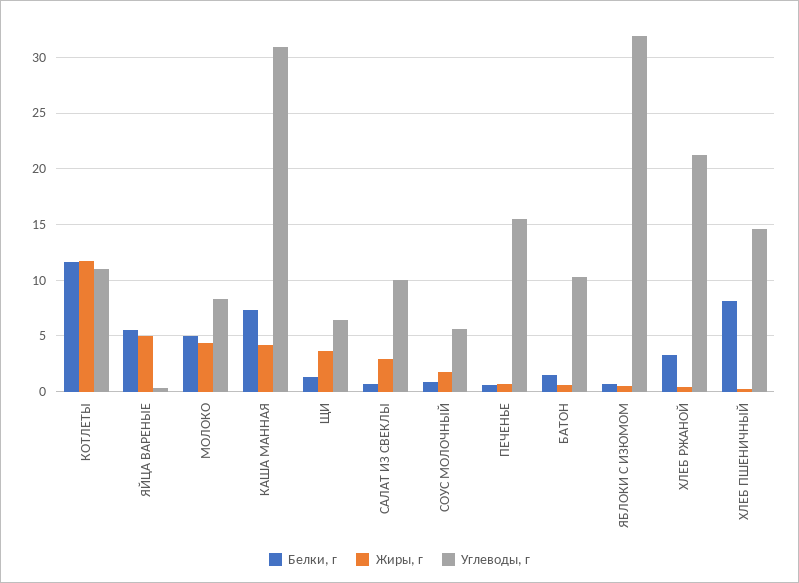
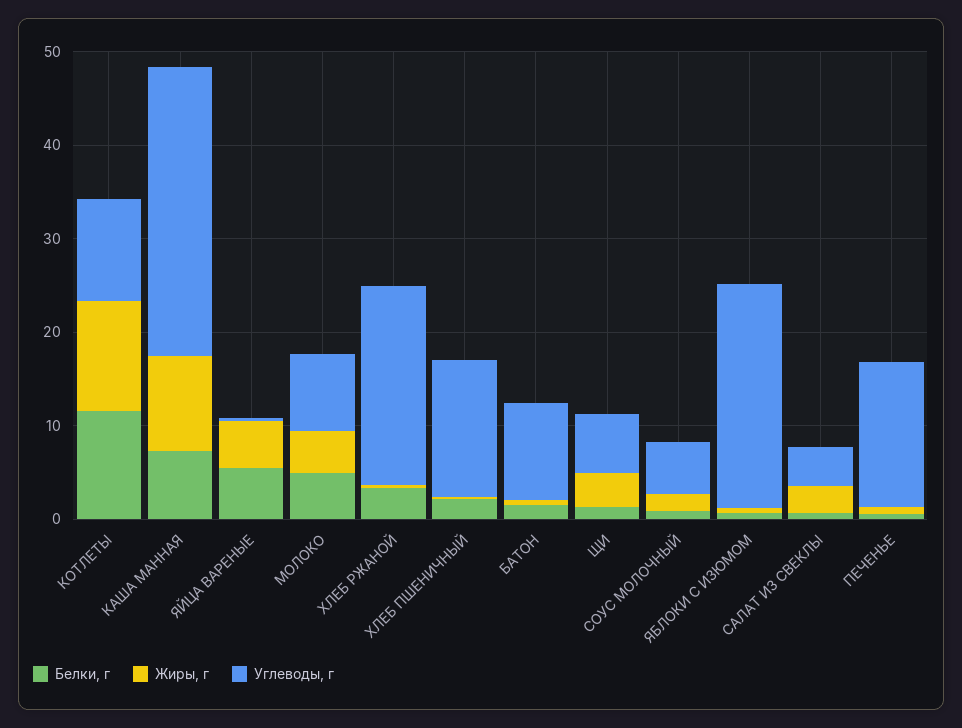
Жиры, г, КАША МАННАЯ: 4 -> 10
Углеводы, г, САЛАТ ИЗ СВЕКЛЫ: 10 -> 4
Углеводы, г, ЯБЛОКИ С ИЗЮМОМ: 32 -> 24
Белки, г, ХЛЕБ ПШЕНИЧНЫЙ: 8 -> 2

